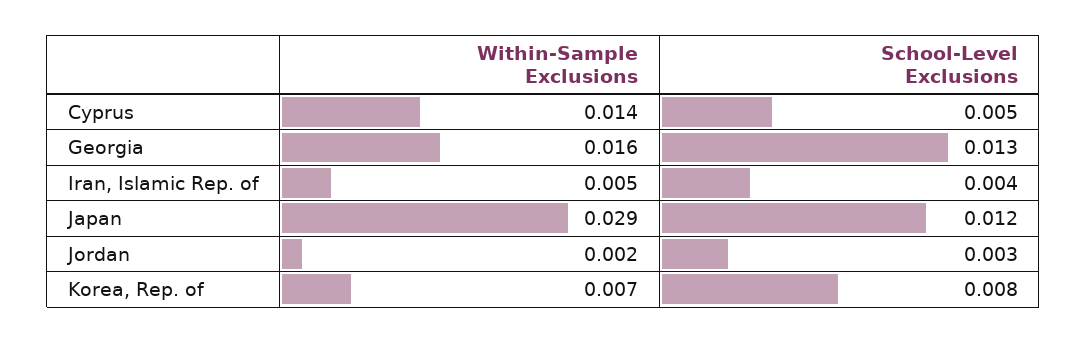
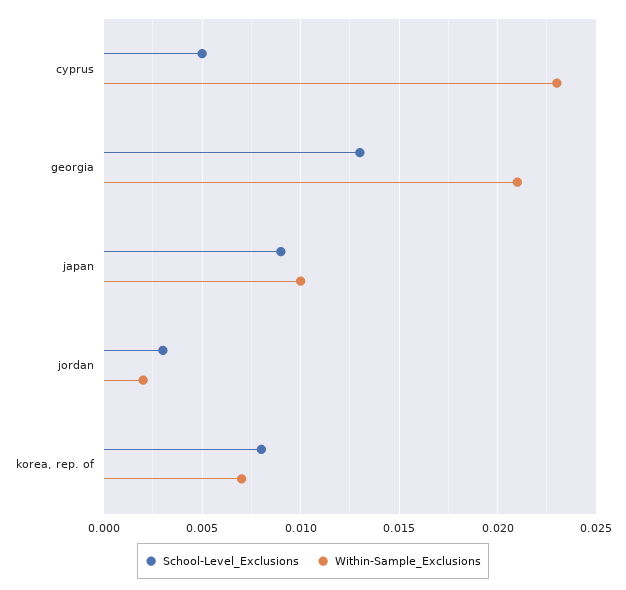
Within-Sample Exclusions, Cyprus: 0.014 -> 0.023
Within-Sample Exclusions, Georgia: 0.016 -> 0.021
Within-Sample Exclusions, Iran, Islamic Rep. of: 0.005 -> none
School-Level Exclusions, Iran, Islamic Rep. of: 0.004 -> none
Within-Sample Exclusions, Japan: 0.029 -> 0.01
School-Level Exclusions, Japan: 0.012 -> 0.009

